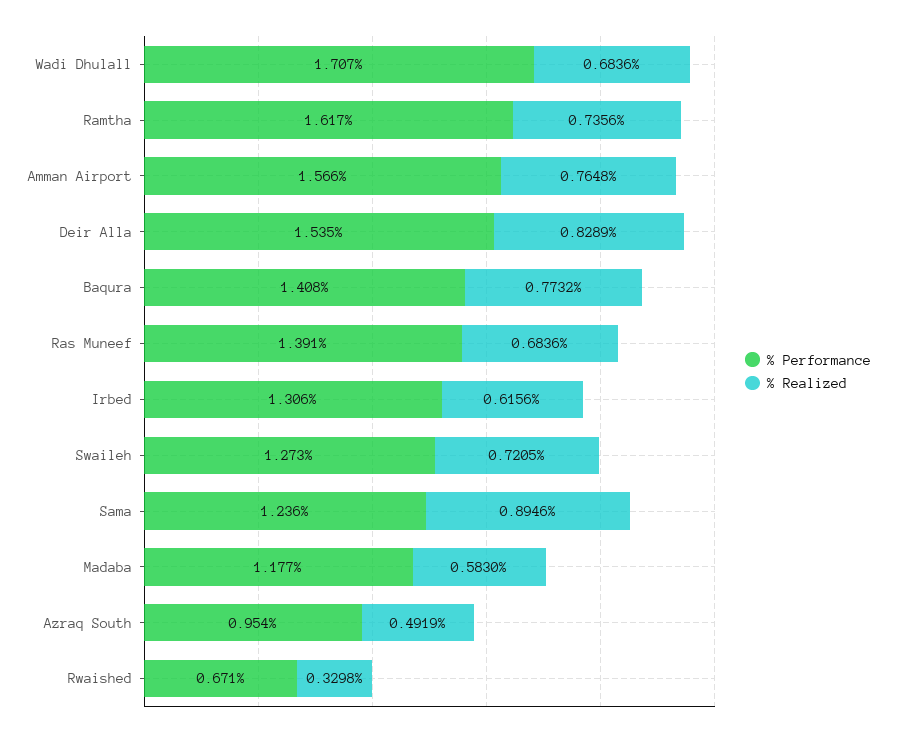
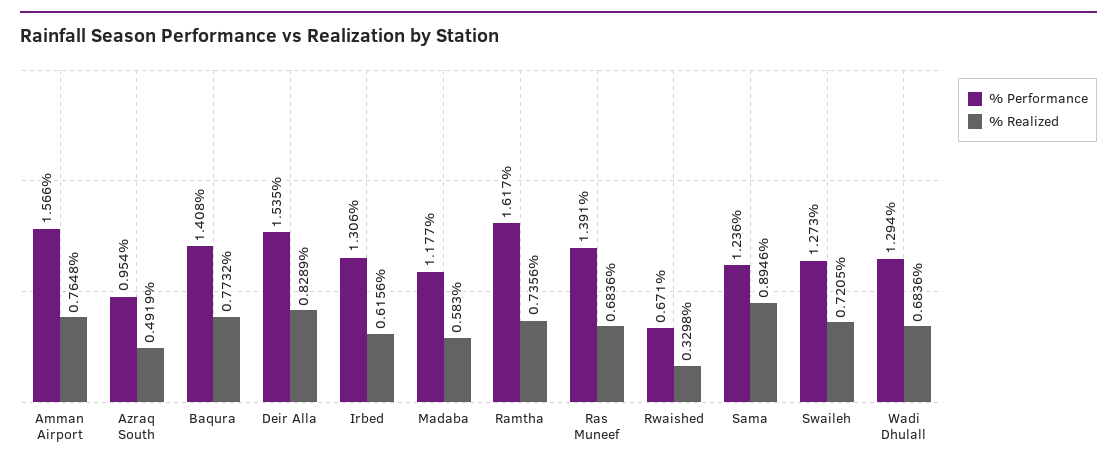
% Performance, Wadi Dhulall: 1.707 -> 1.294

